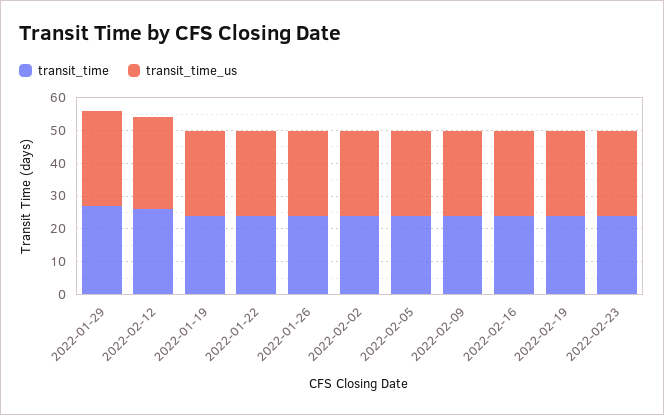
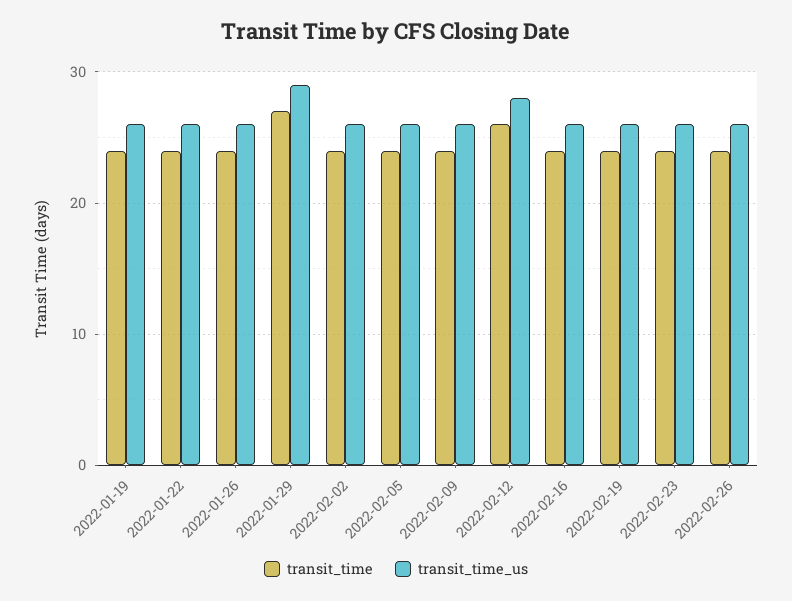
transit_time, 2022-02-26: none -> 24
transit_time_us, 2022-02-26: none -> 26

